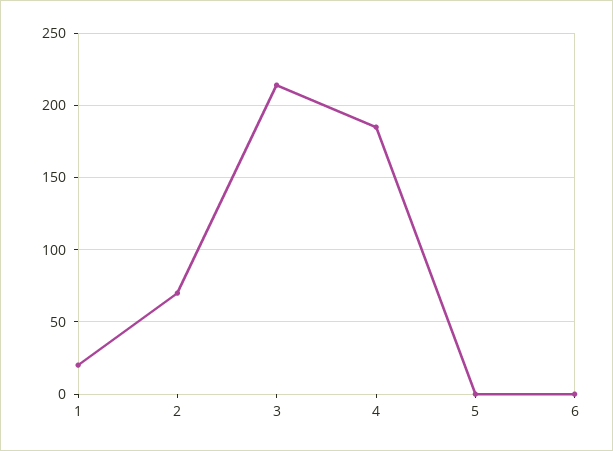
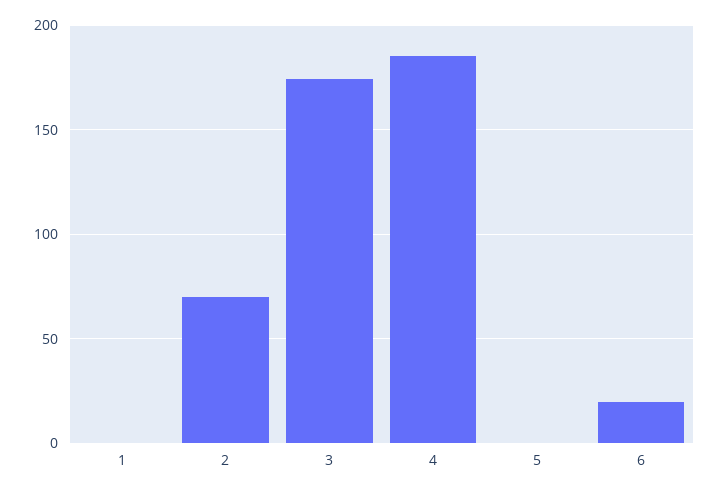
1: 20 -> 0
3: 215 -> 175
6: 0 -> 20

